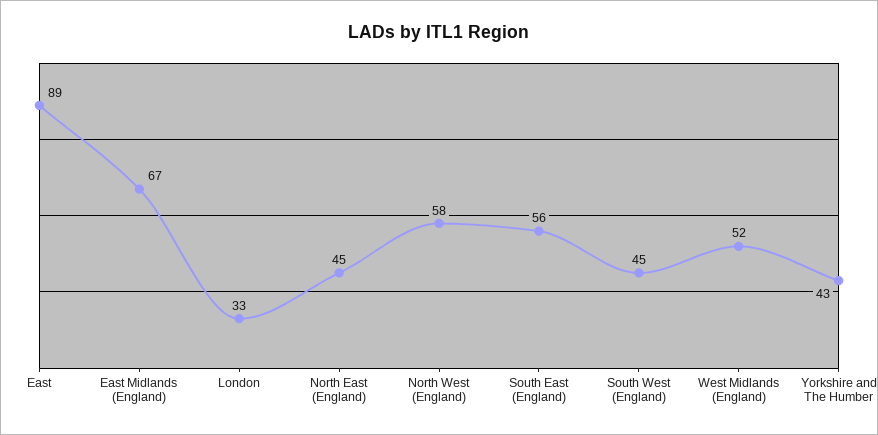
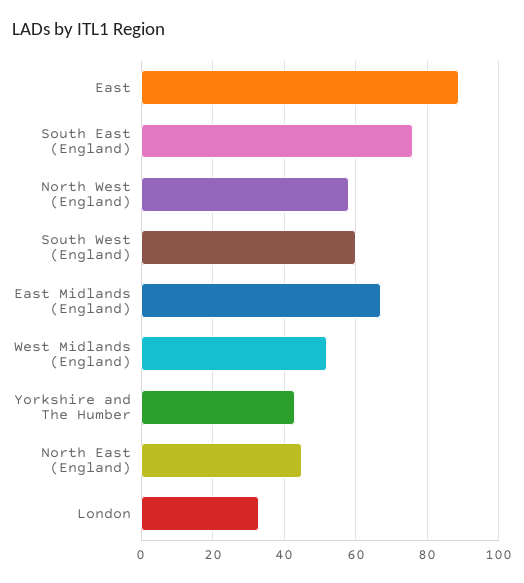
South East (England): 56 -> 75
South West (England): 45 -> 60

